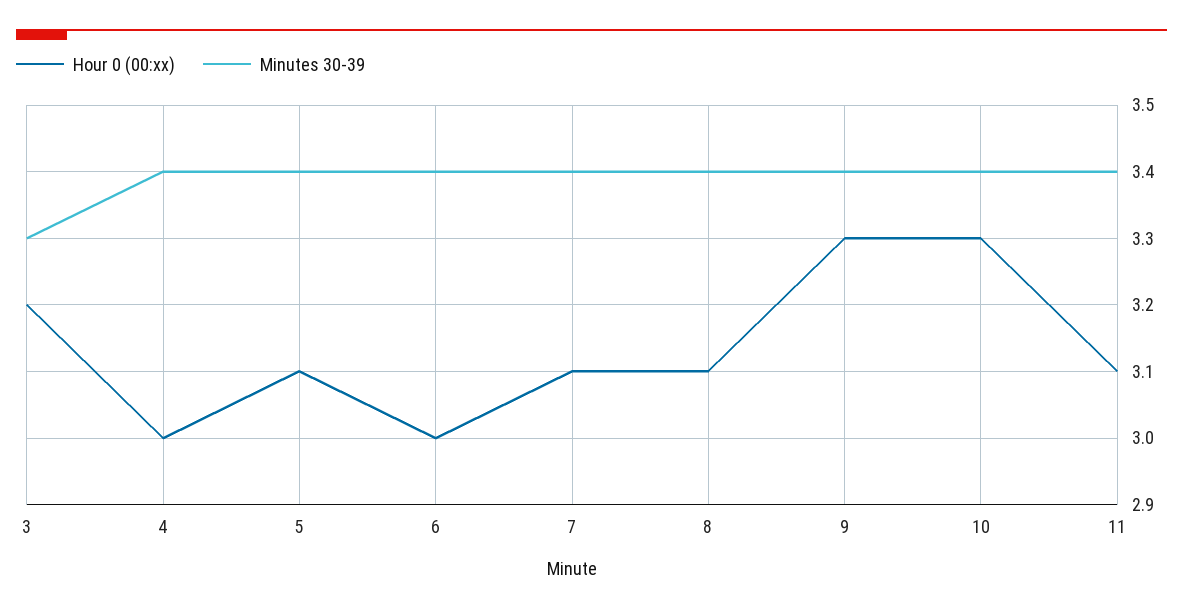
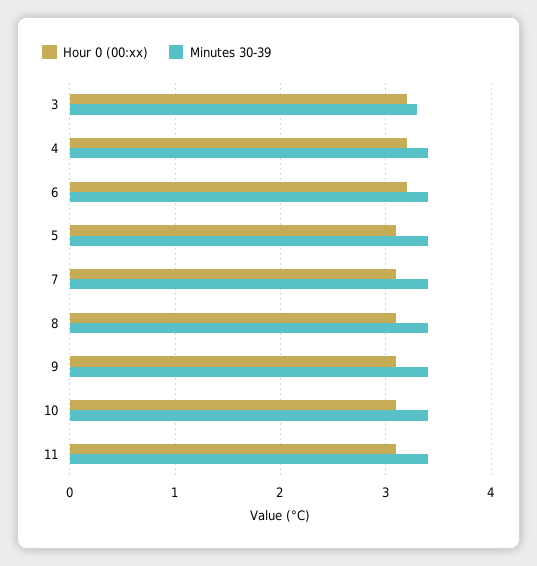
Hour 0 (00:xx), 4: 3 -> 3.2
Hour 0 (00:xx), 6: 3 -> 3.2
Hour 0 (00:xx), 9: 3.3 -> 3.1
Hour 0 (00:xx), 10: 3.3 -> 3.1

